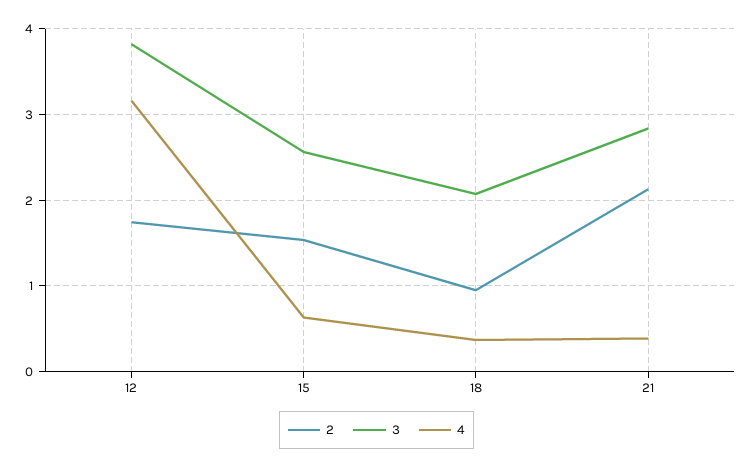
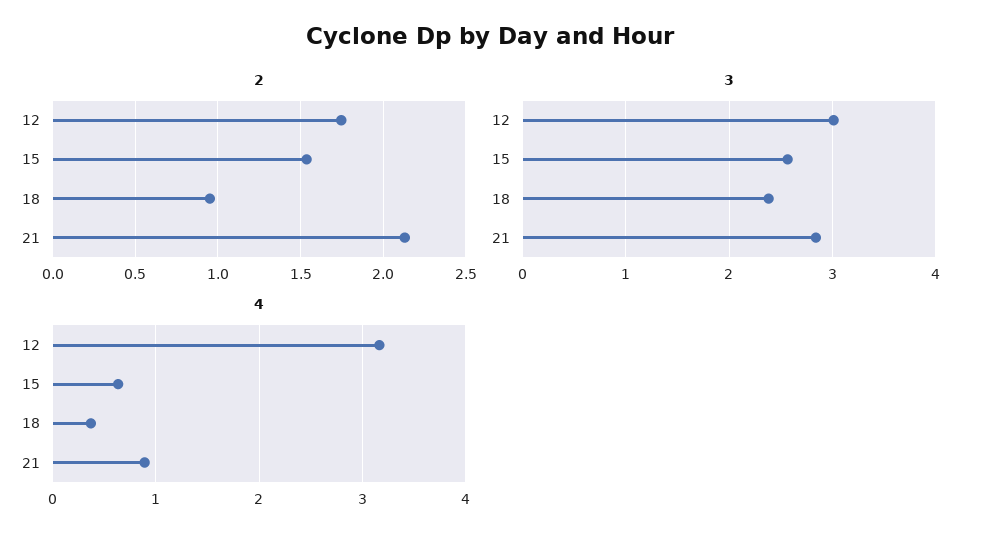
3, 12: 3.8 -> 3
3, 18: 2.1 -> 2.4
4, 21: 0.4 -> 0.9

